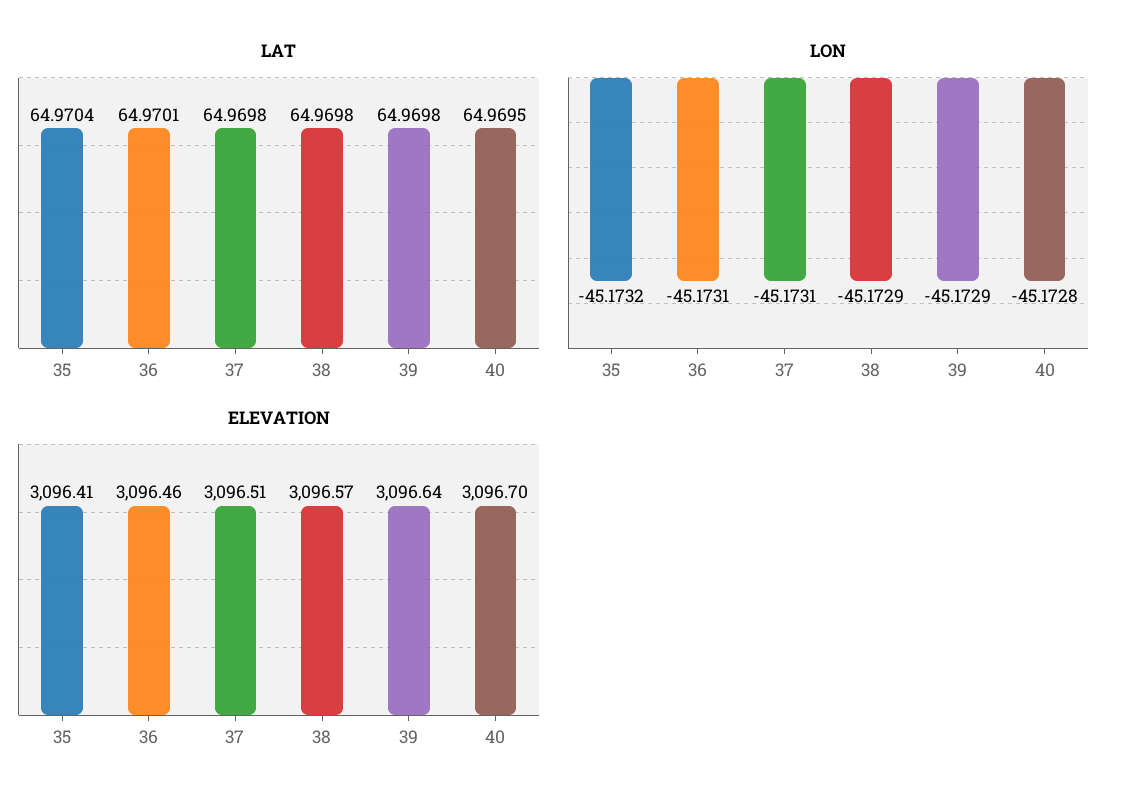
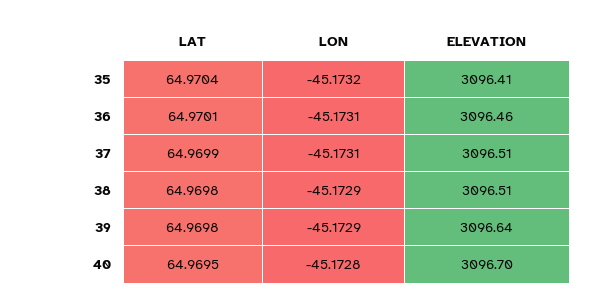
LAT, 37: 64.9698 -> 64.9699
ELEVATION, 38: 3096.57 -> 3096.51

